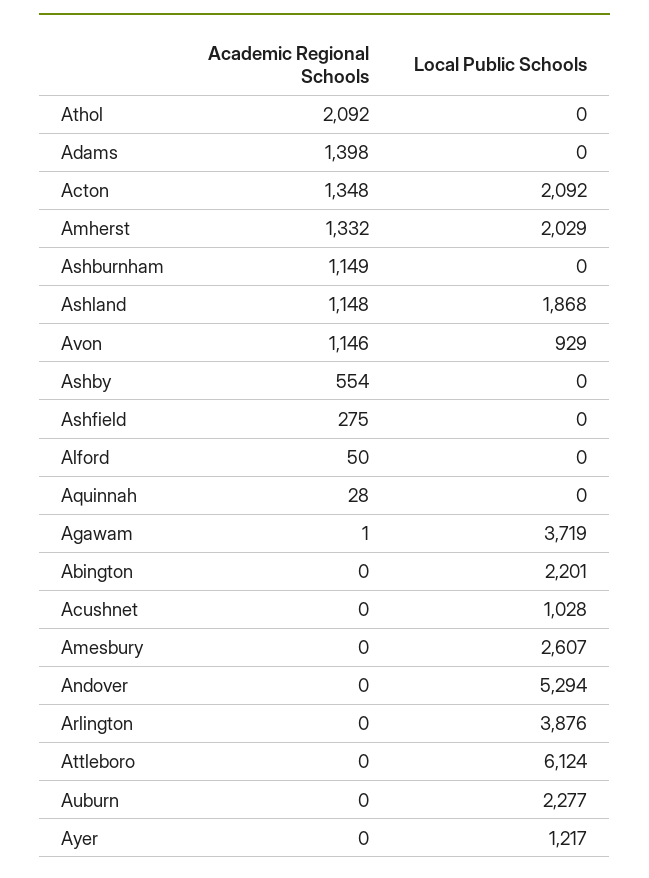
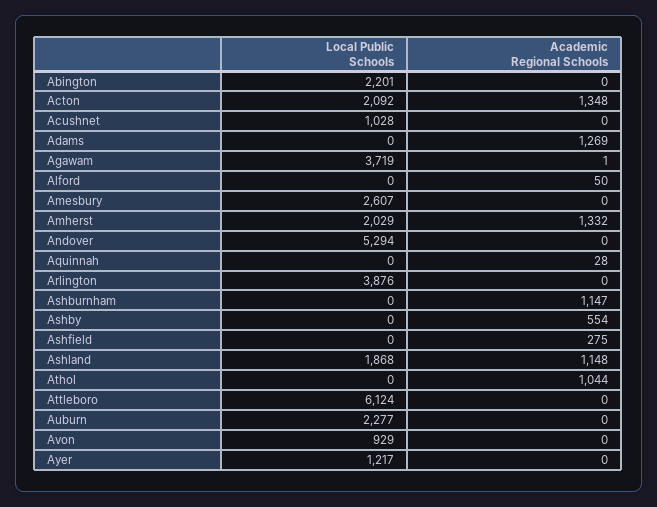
Academic Regional Schools, Athol: 2092 -> 1044
Academic Regional Schools, Adams: 1398 -> 1269
Academic Regional Schools, Ashburnham: 1149 -> 1147
Academic Regional Schools, Avon: 1146 -> 0

